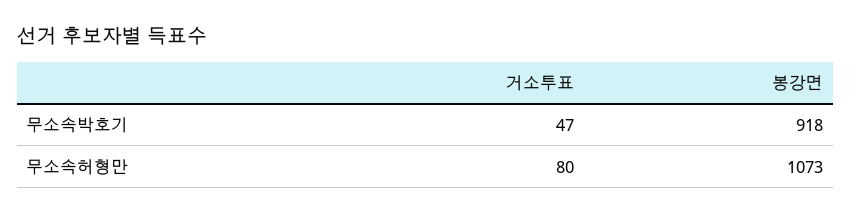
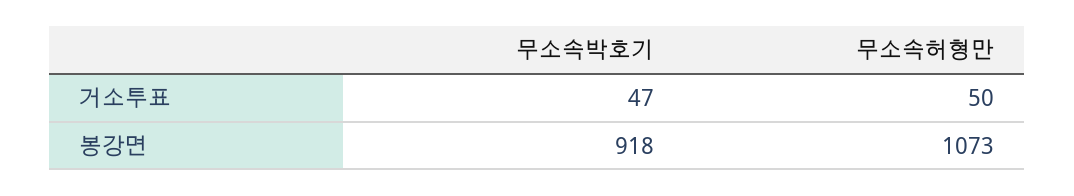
거소투표, 무소속허형만: 80 -> 50

